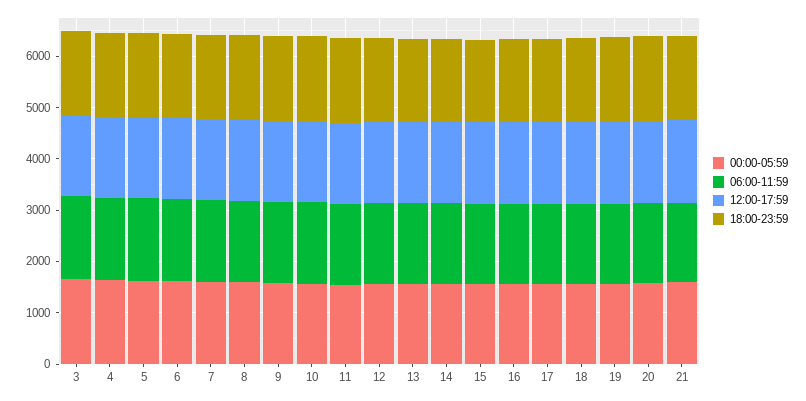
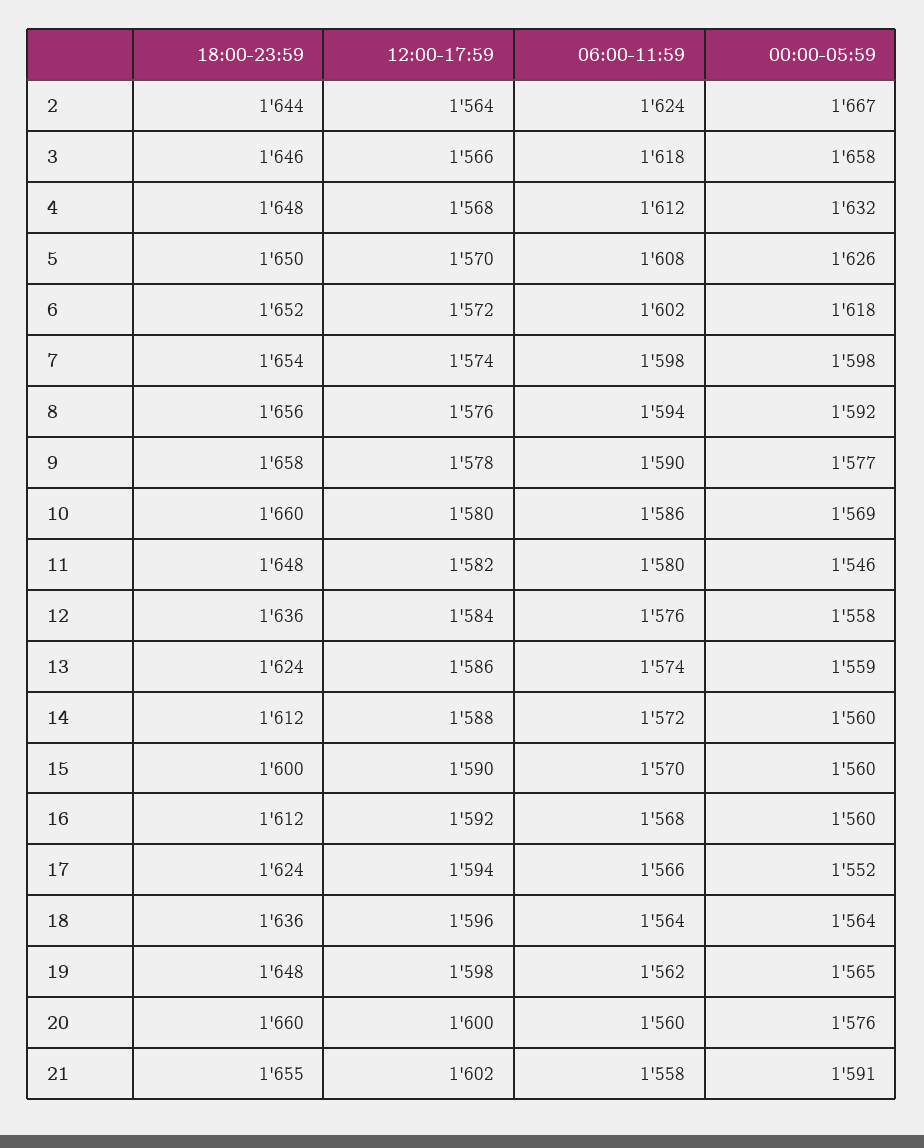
18:00-23:59, 2: none -> 1644
12:00-17:59, 2: none -> 1564
06:00-11:59, 2: none -> 1624
00:00-05:59, 2: none -> 1667

